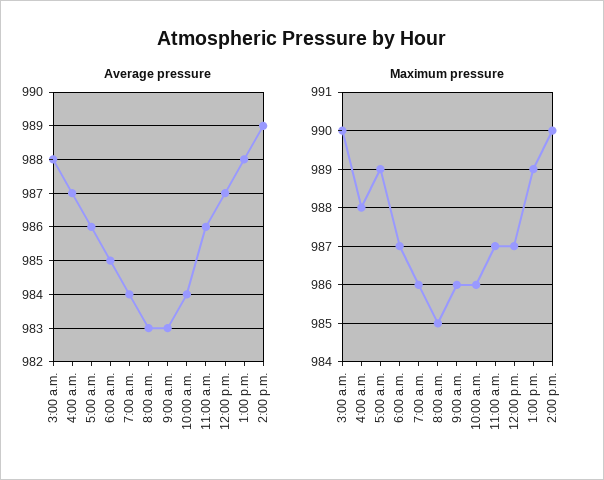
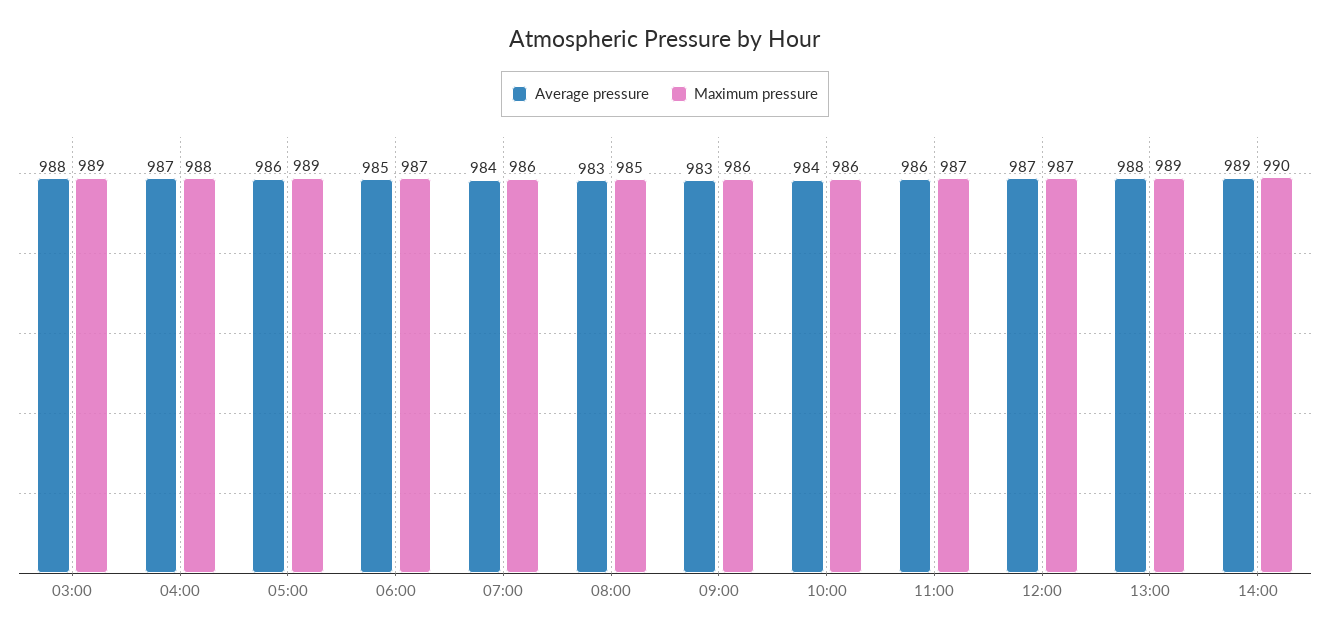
Maximum pressure, 3:00 a.m.: 990 -> 989

